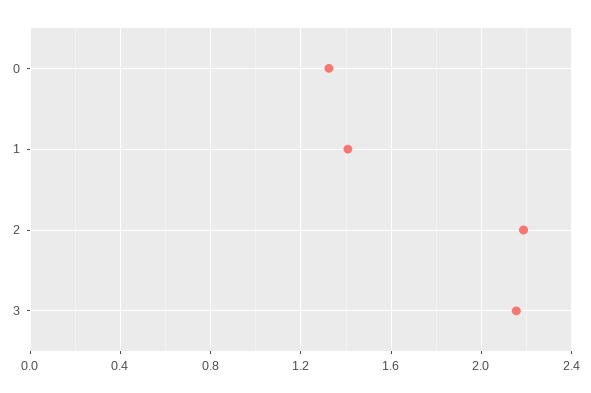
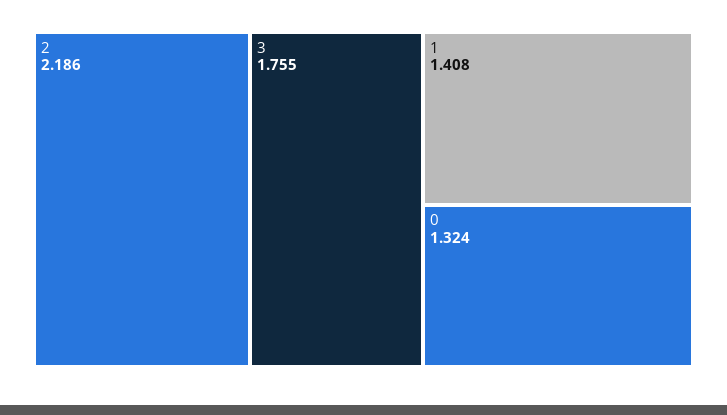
3: 2.15 -> 1.755

